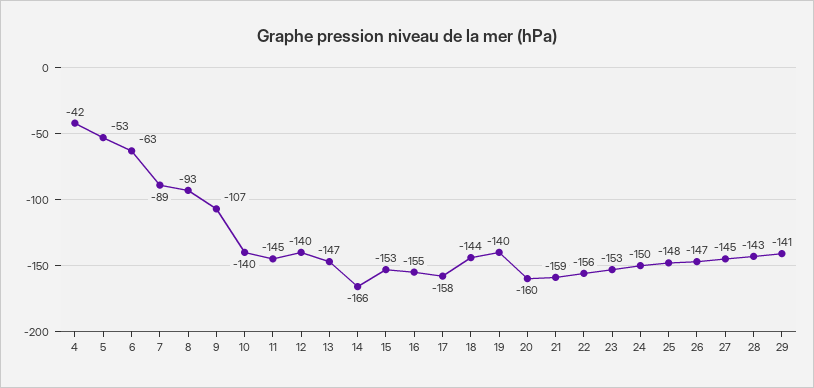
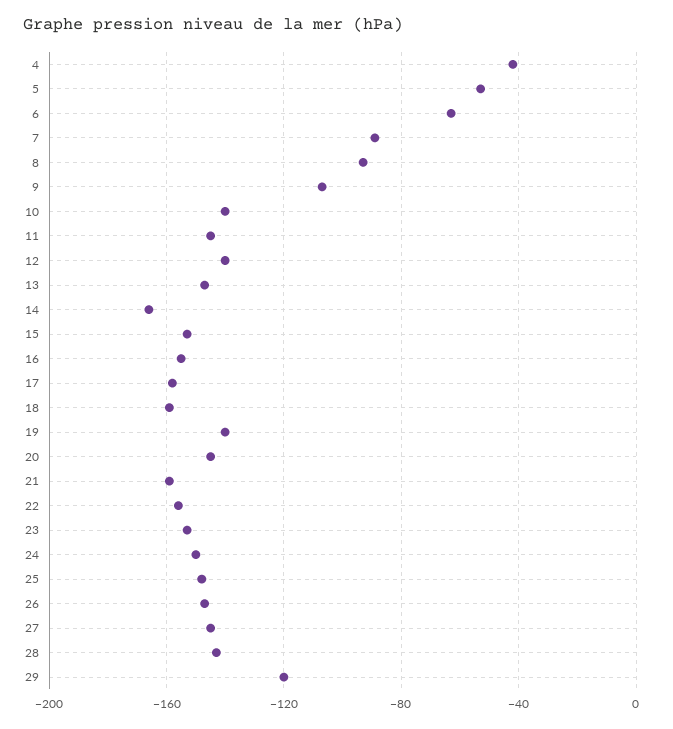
18: -144 -> -160
20: -160 -> -145
29: -141 -> -120

